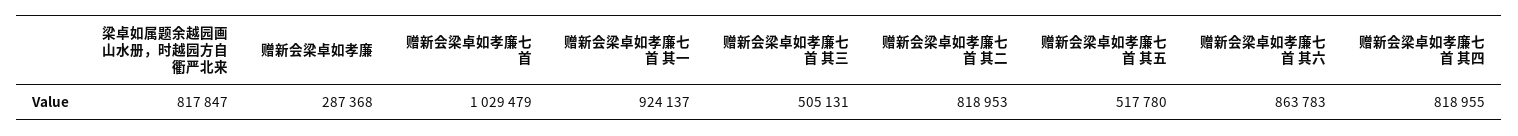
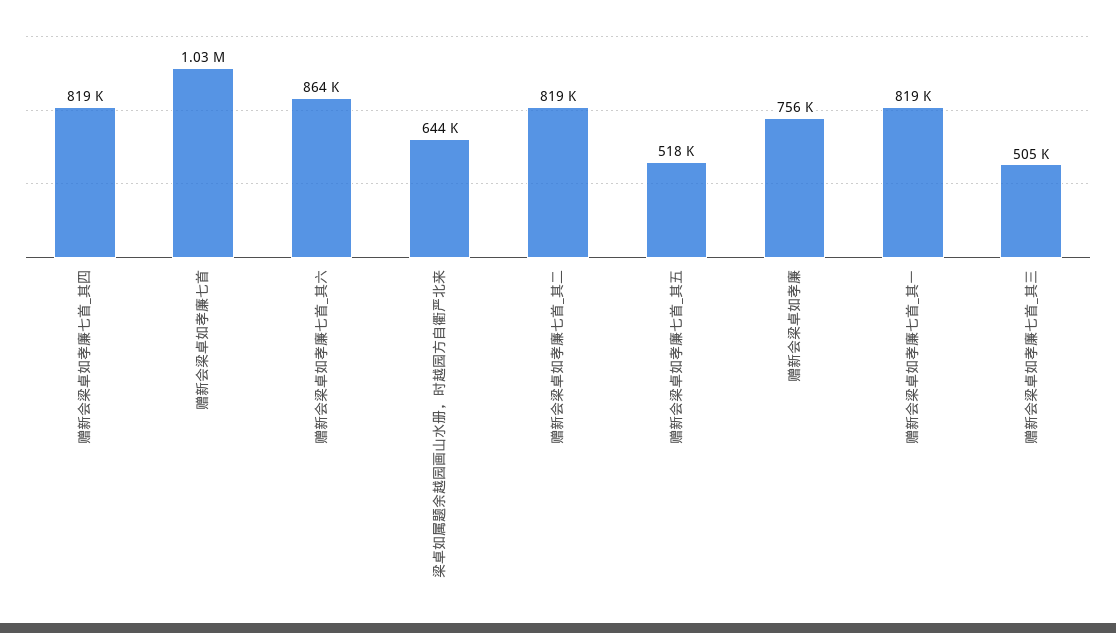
梁卓如属题余越园画山水册，时越园方自衢严北来: 817847 -> 644000
赠新会梁卓如孝廉: 287368 -> 756000
赠新会梁卓如孝廉七首 其一: 924137 -> 819000

